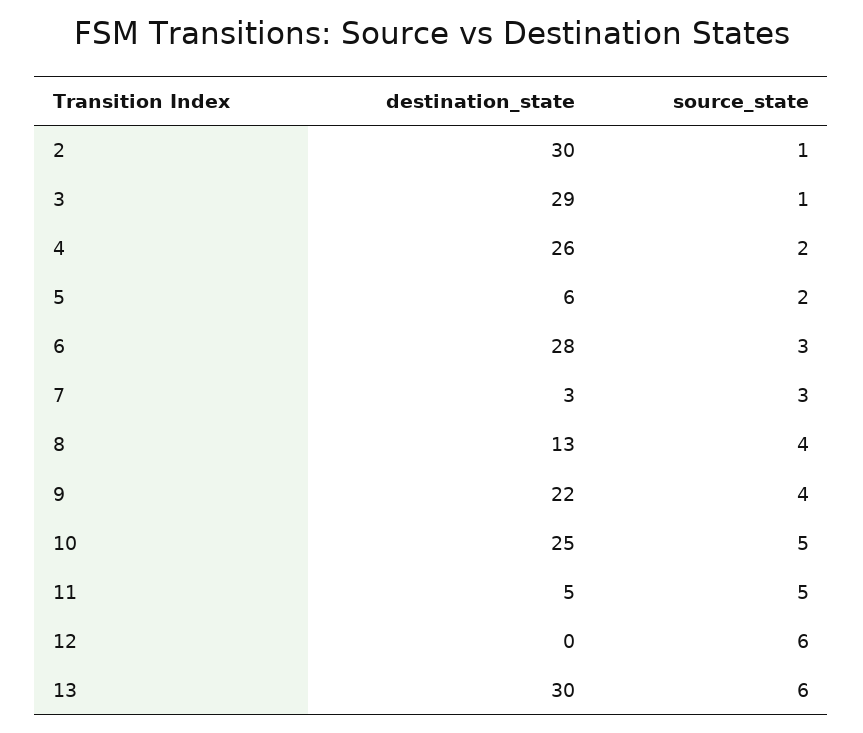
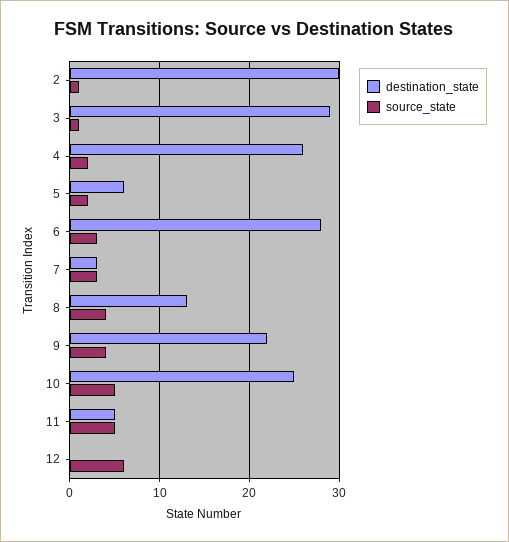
destination_state, 13: 30 -> none
source_state, 13: 6 -> none

